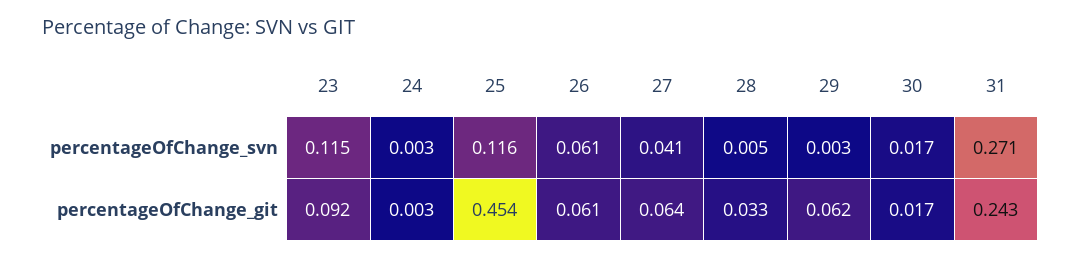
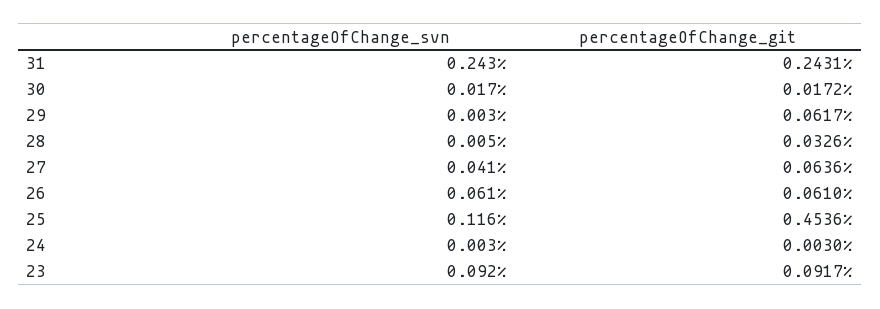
23, percentageOfChange_svn: 0.115 -> 0.092
31, percentageOfChange_svn: 0.271 -> 0.243

